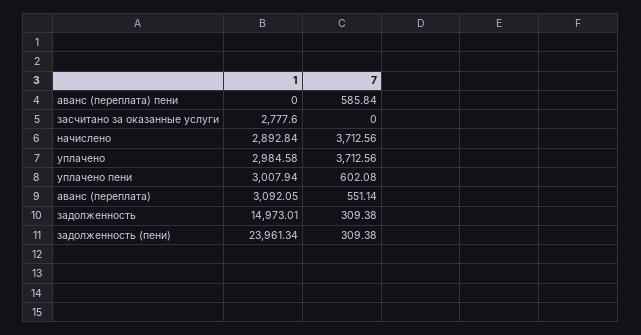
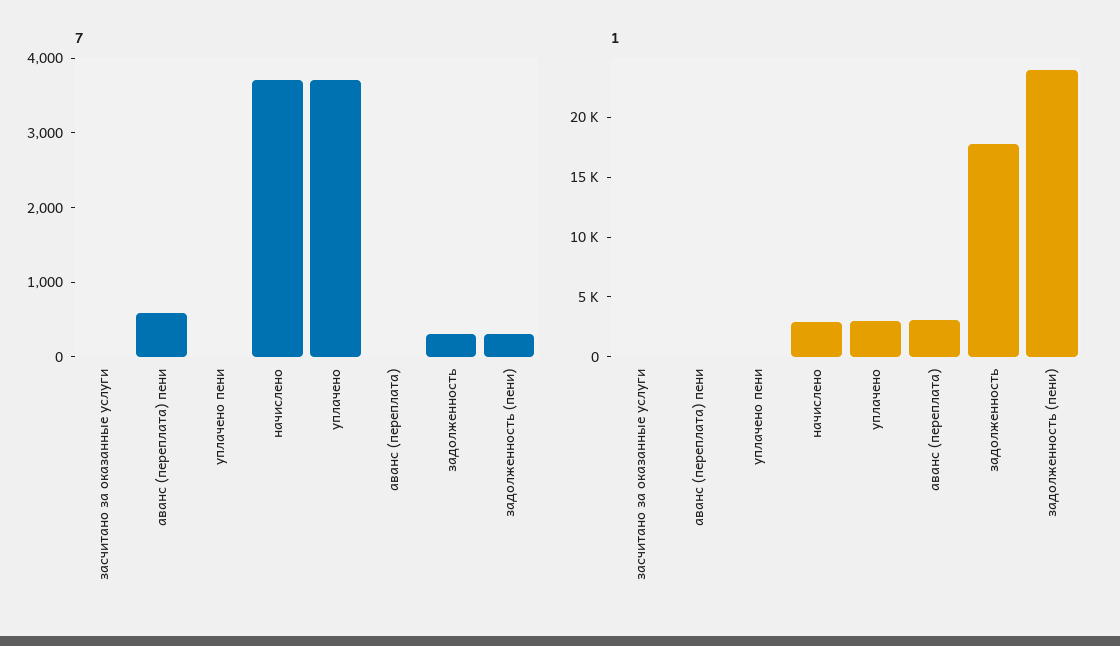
1, засчитано за оказанные услуги: 2777.6 -> 0
1, уплачено пени: 3007.94 -> 0
7, уплачено пени: 602.08 -> 0
7, аванс (переплата): 551.14 -> 0
1, задолженность: 14973.01 -> 18000

